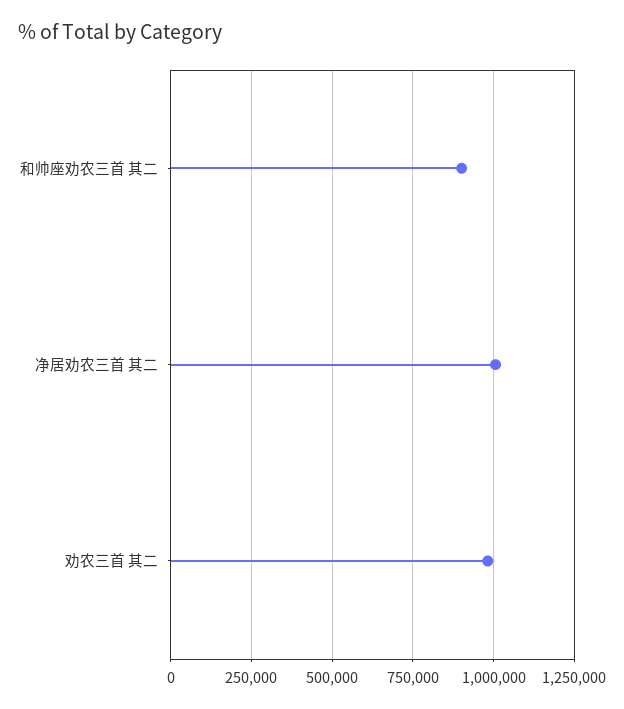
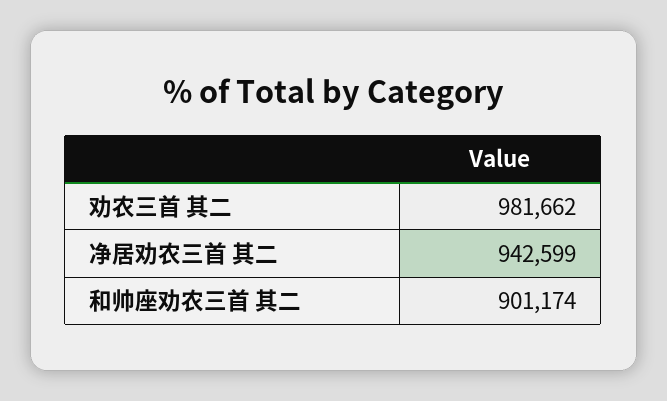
净居劝农三首 其二: 1000000 -> 942599

